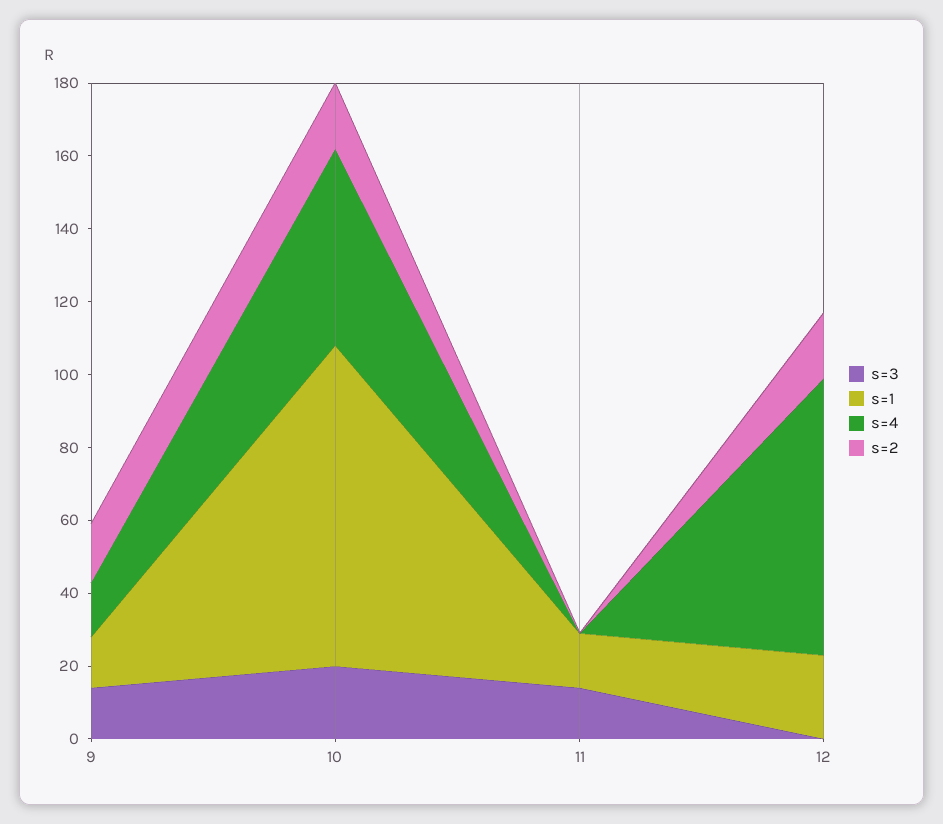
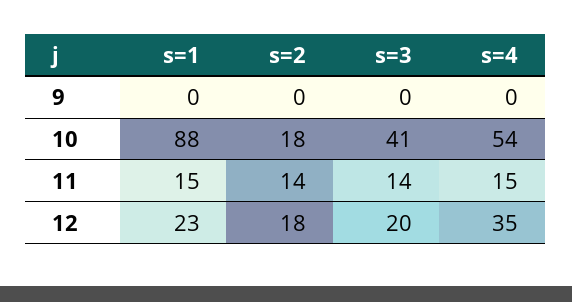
s=3, 9: 15 -> 0
s=1, 9: 15 -> 0
s=4, 9: 15 -> 0
s=2, 9: 15 -> 0
s=3, 10: 20 -> 41
s=4, 11: 0 -> 15
s=2, 11: 0 -> 14
s=3, 12: 0 -> 20
s=4, 12: 75 -> 35

